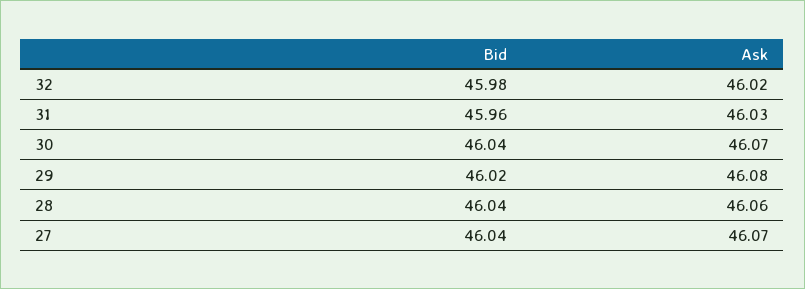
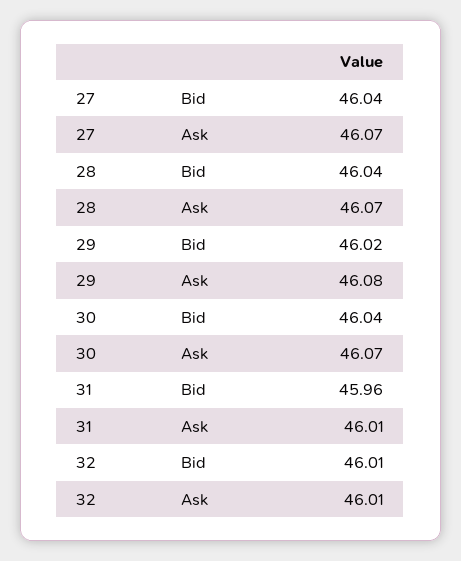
Bid, 32: 45.98 -> 46.01
Ask, 32: 46.02 -> 46.01
Ask, 31: 46.03 -> 46.01
Ask, 28: 46.06 -> 46.07

